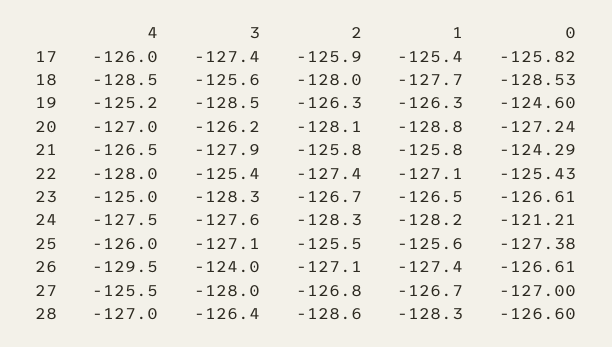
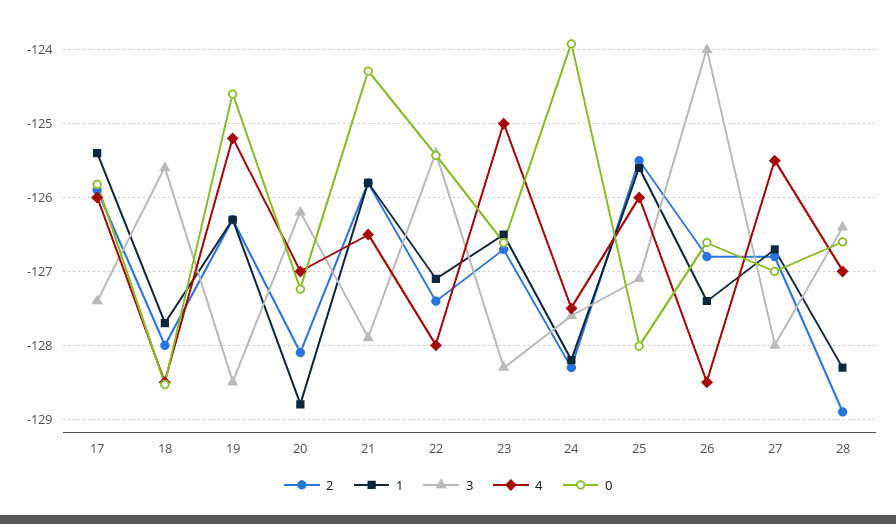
0, 24: -121.21 -> -123.9
0, 25: -127.38 -> -128
4, 26: -129.5 -> -128.5
2, 26: -127.1 -> -126.8
2, 28: -128.6 -> -128.9

